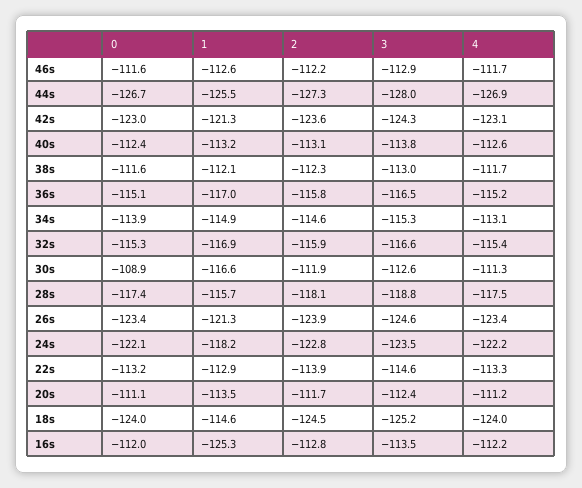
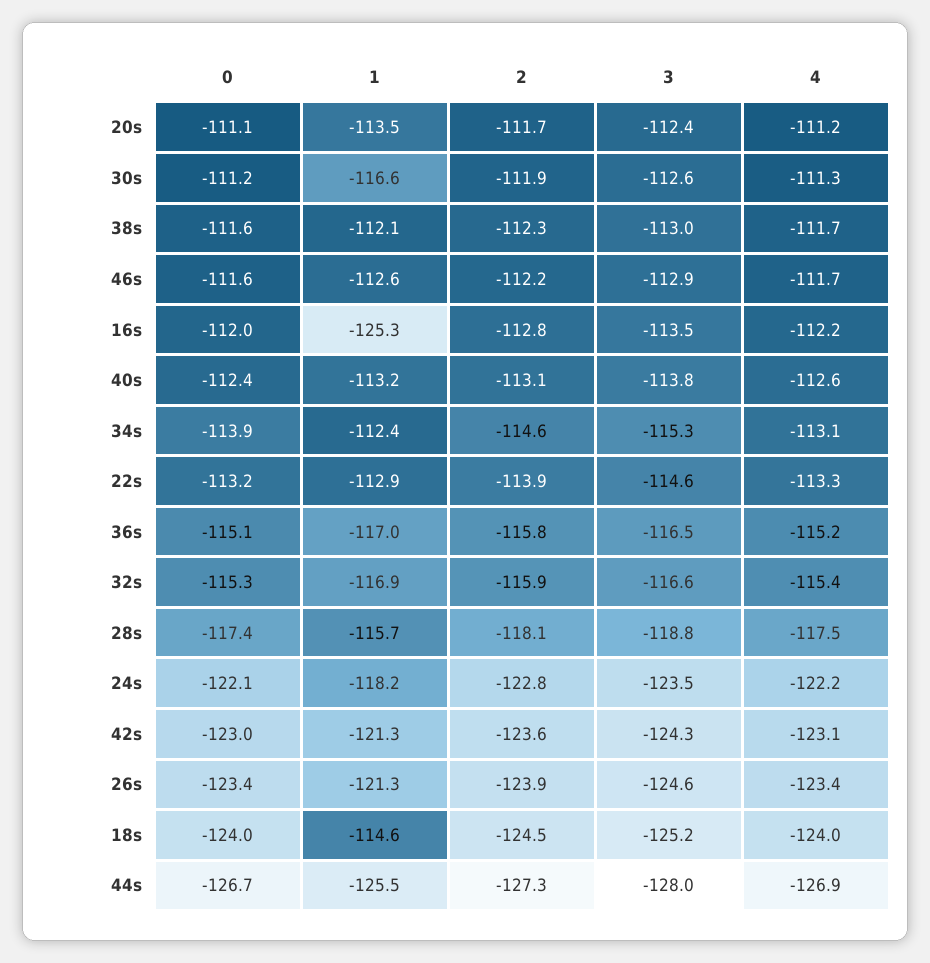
1, 34s: -114.9 -> -112.4
0, 30s: -108.9 -> -111.2

